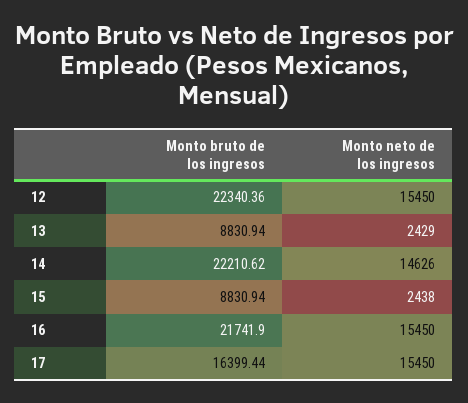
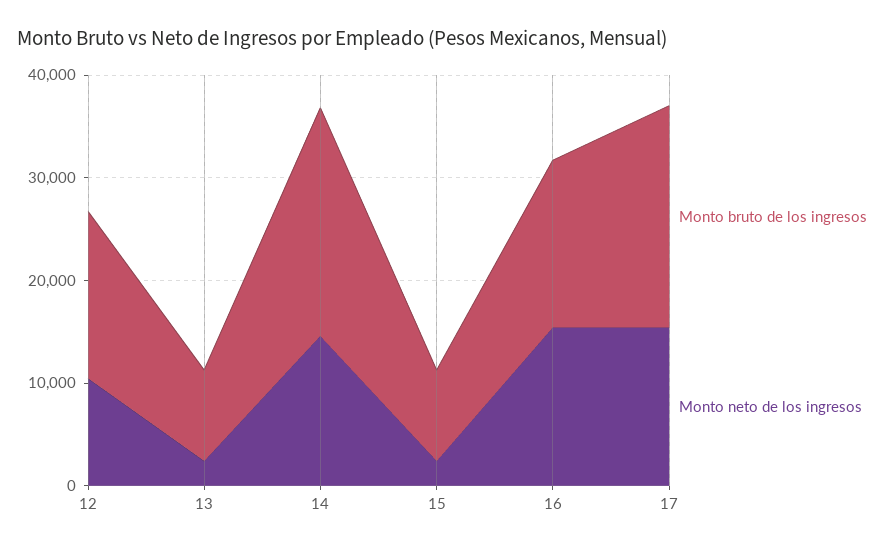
Monto bruto de los ingresos, 12: 22340.36 -> 16000
Monto neto de los ingresos, 12: 15450 -> 10000
Monto bruto de los ingresos, 16: 21741.9 -> 16000
Monto bruto de los ingresos, 17: 16399.44 -> 22000

